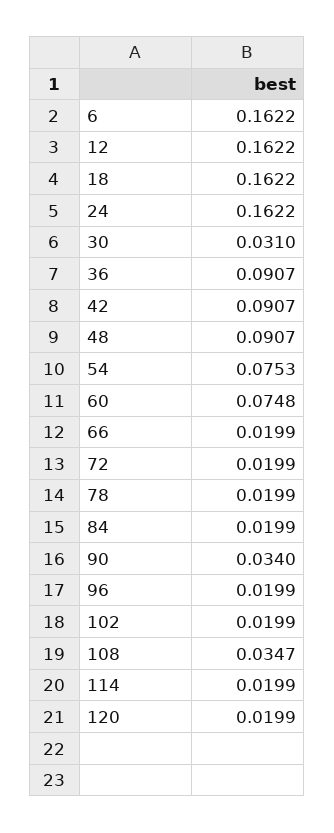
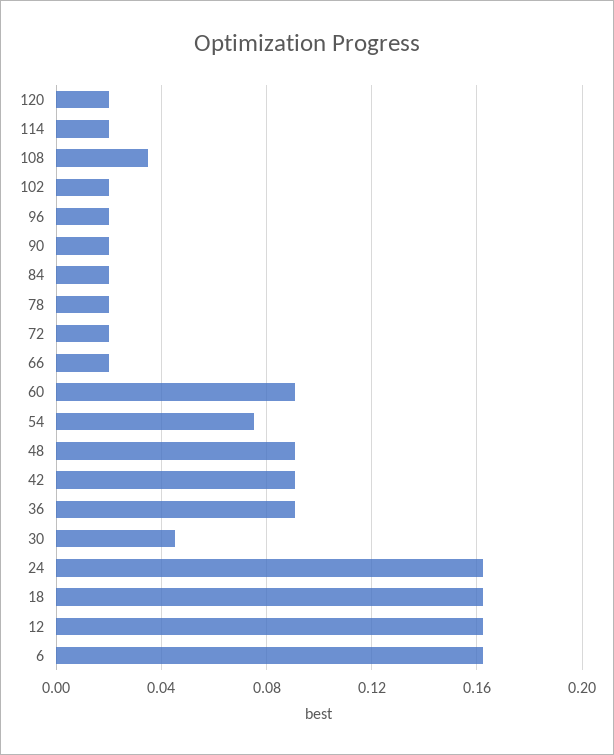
30: 0.031 -> 0.045
60: 0.0748 -> 0.09
90: 0.034 -> 0.02

